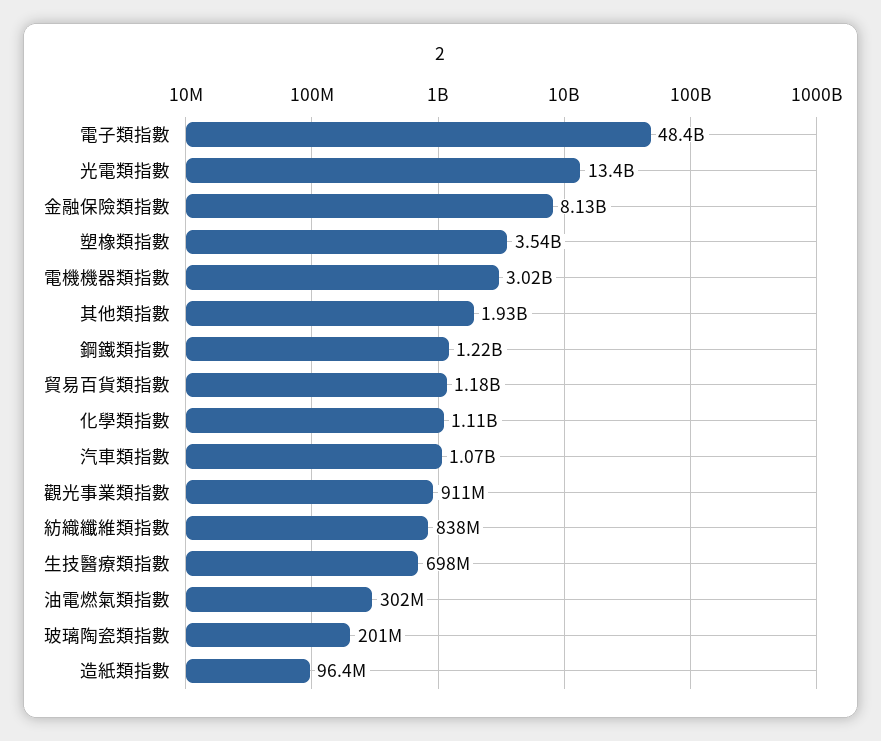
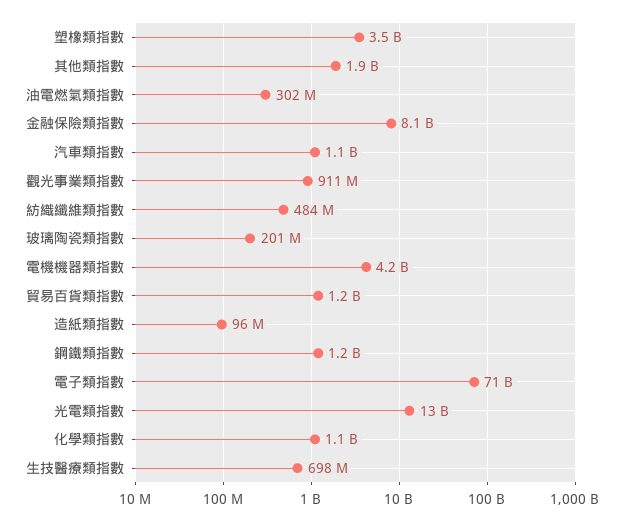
電子類指數: 48400000000 -> 71000000000
電機機器類指數: 3020000000 -> 4200000000
紡織纖維類指數: 838000000 -> 484000000

